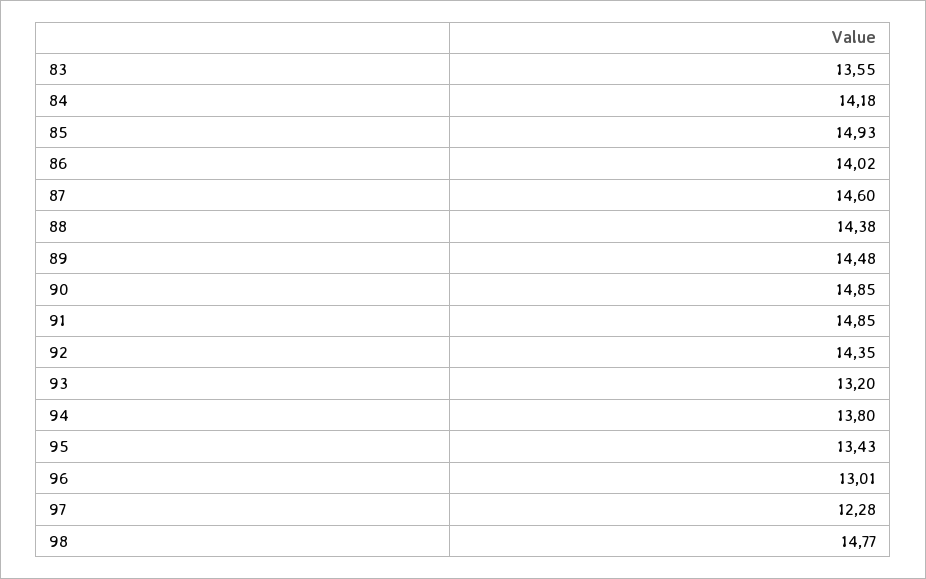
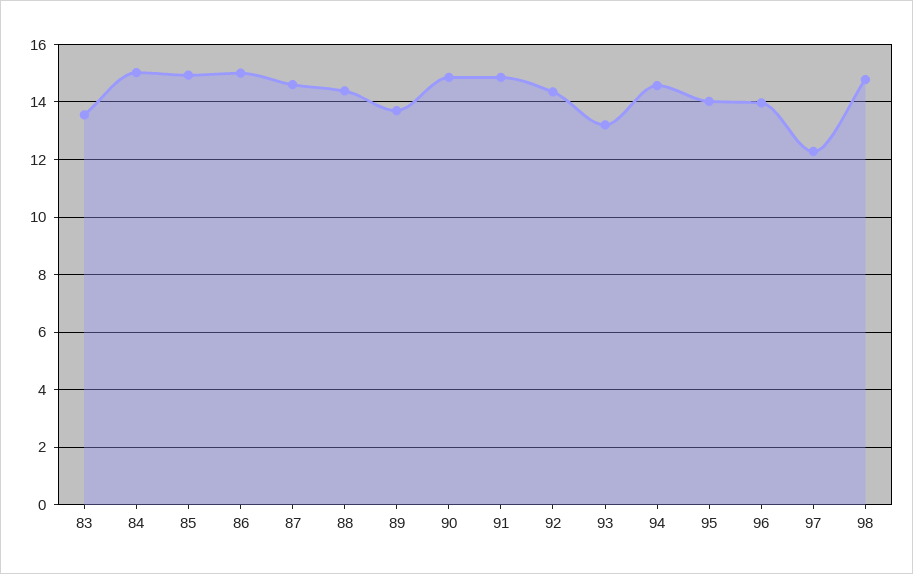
84: 14.18 -> 15
86: 14.02 -> 15
89: 14.48 -> 13.75
94: 13.8 -> 14.5
95: 13.43 -> 14
96: 13.01 -> 14

